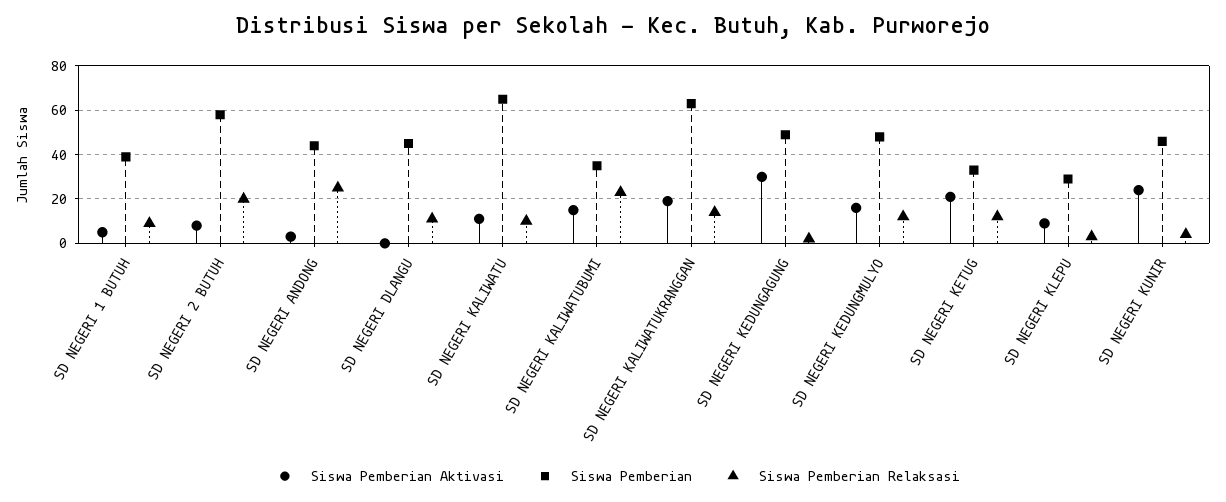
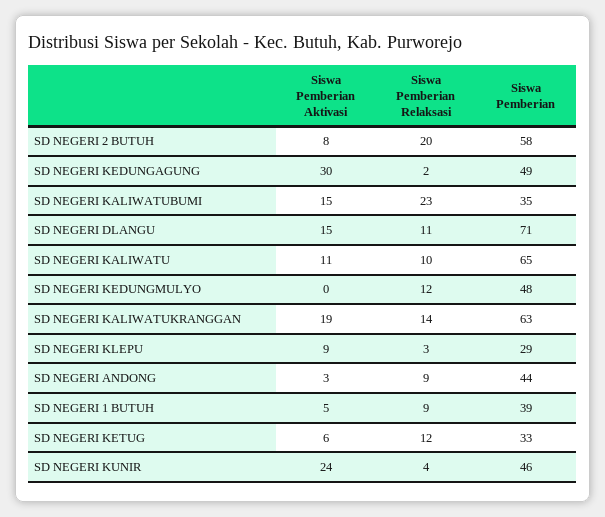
Siswa Pemberian Relaksasi, SD NEGERI ANDONG: 25 -> 9
Siswa Pemberian Aktivasi, SD NEGERI DLANGU: 0 -> 15
Siswa Pemberian, SD NEGERI DLANGU: 45 -> 71
Siswa Pemberian Aktivasi, SD NEGERI KEDUNGMULYO: 15 -> 0
Siswa Pemberian Aktivasi, SD NEGERI KETUG: 20 -> 6

